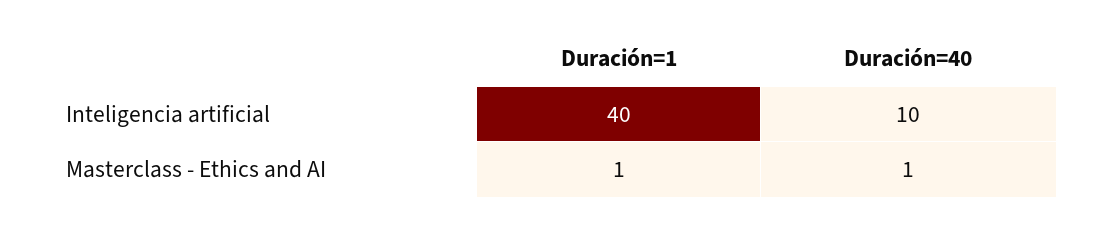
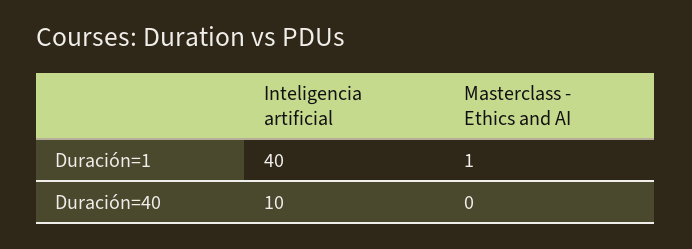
Duración=40, Masterclass - Ethics and AI: 1 -> 0

